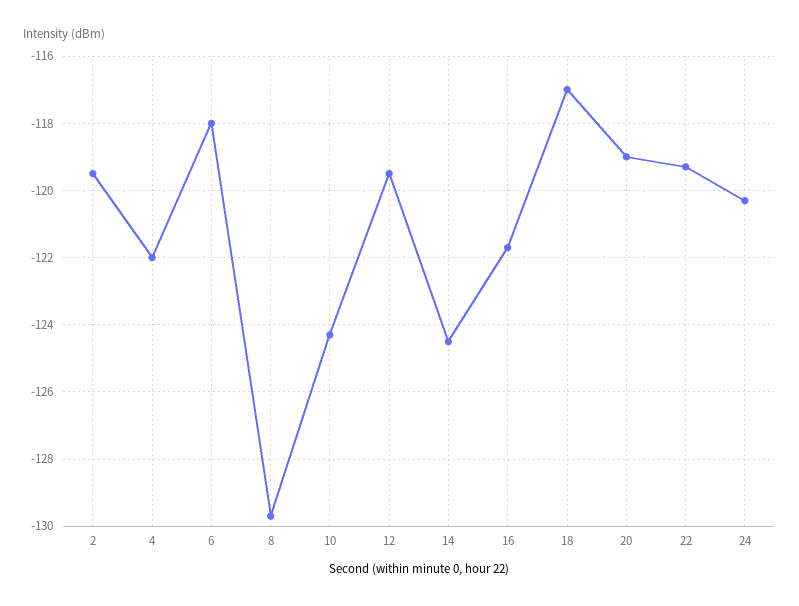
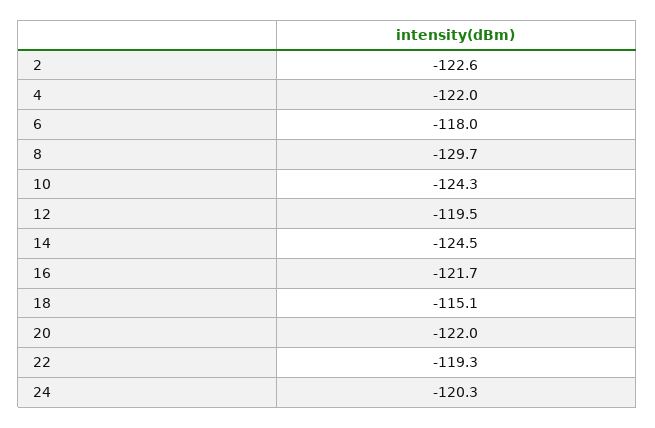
2: -119.5 -> -122.6
18: -117 -> -115.1
20: -119 -> -122

